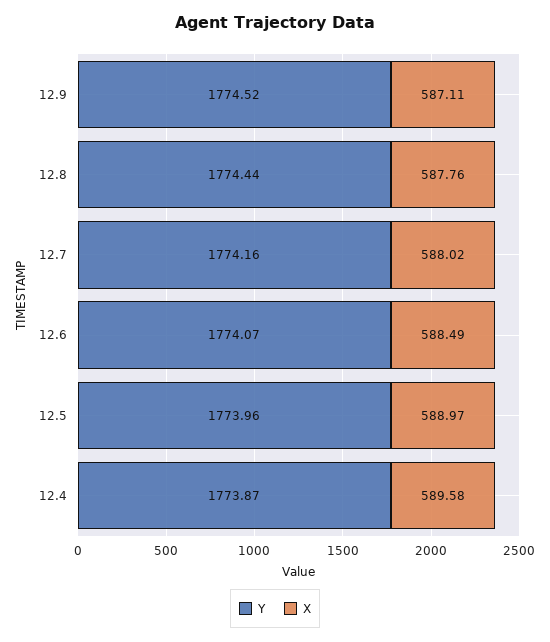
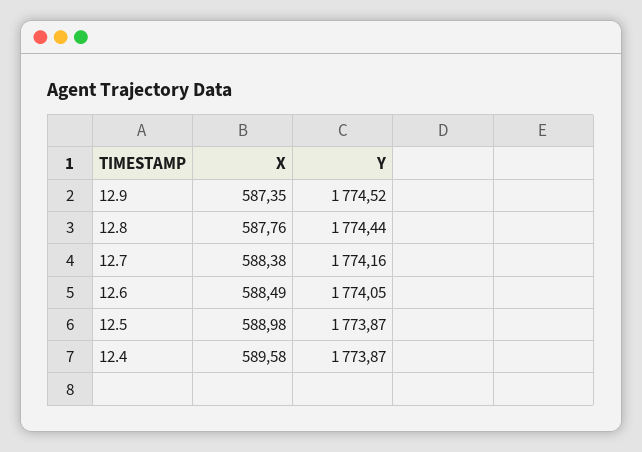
X, 12.9: 587.11 -> 587.35
X, 12.7: 588.02 -> 588.38
Y, 12.6: 1774.07 -> 1774.05
Y, 12.5: 1773.96 -> 1773.87
X, 12.5: 588.97 -> 588.98

